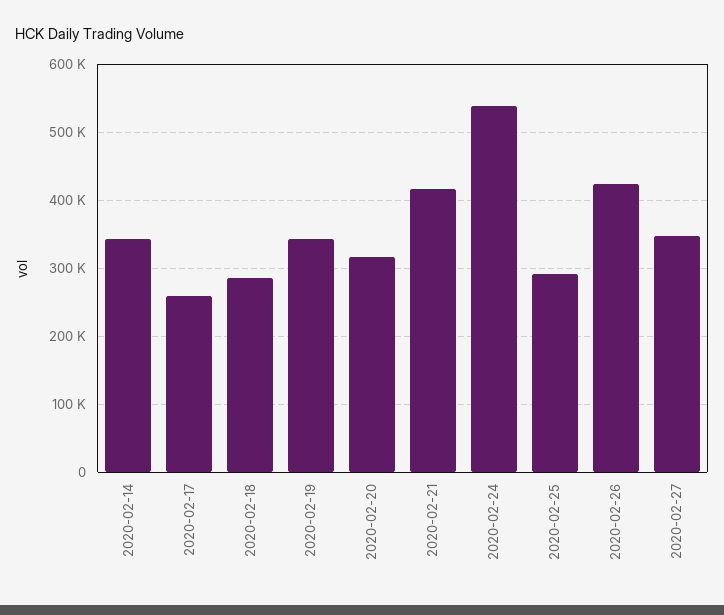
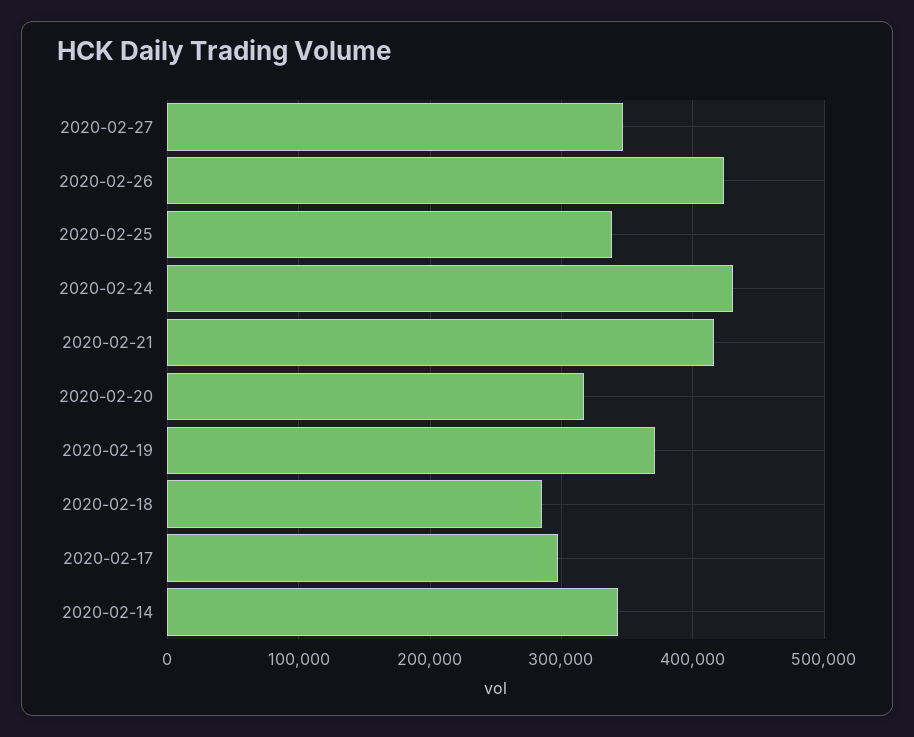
2020-02-17: 260000 -> 300000
2020-02-19: 340000 -> 370000
2020-02-24: 540000 -> 430000
2020-02-25: 290000 -> 340000

